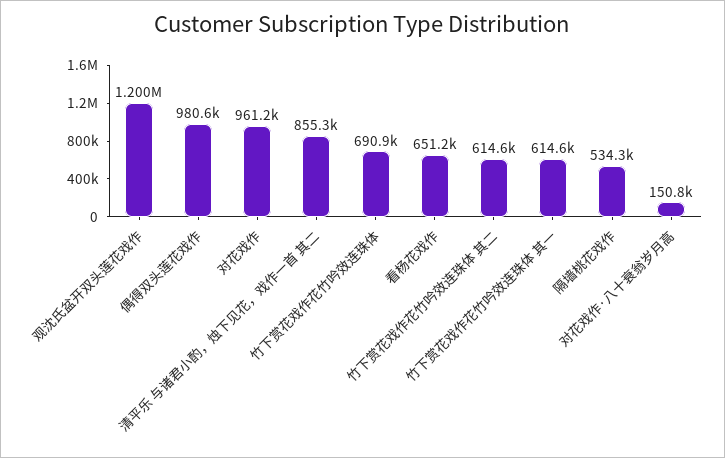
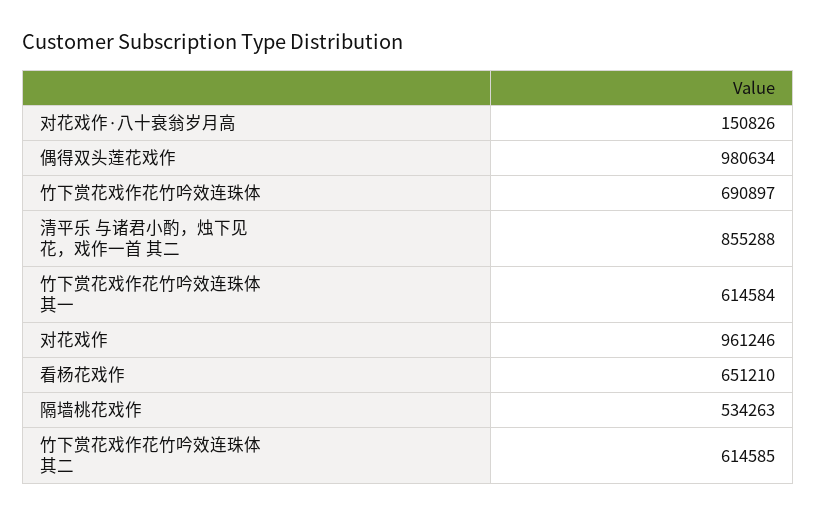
观沈氏盆开双头莲花戏作: 1200000 -> none

